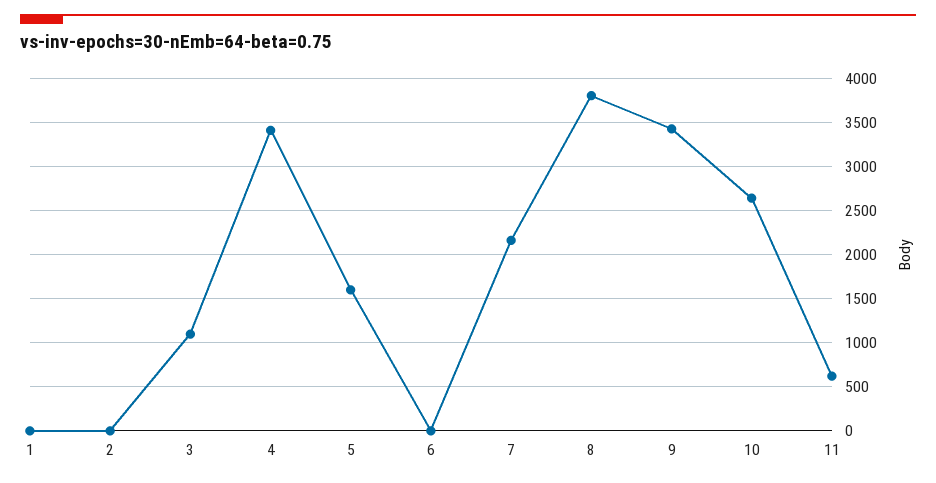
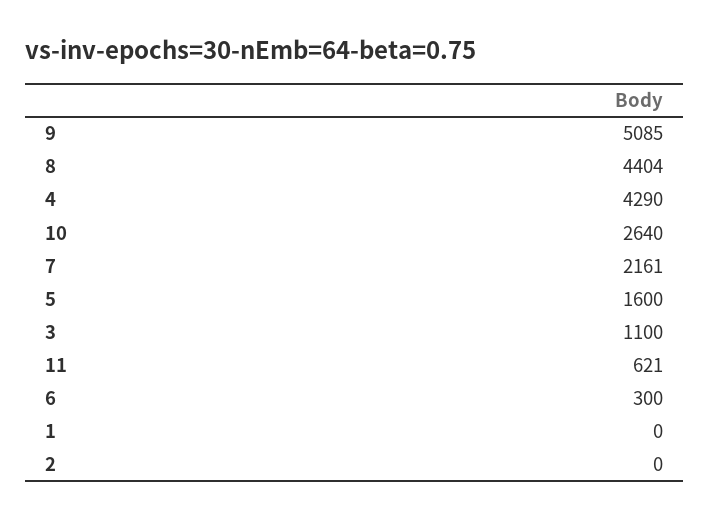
4: 3400 -> 4290
6: 0 -> 300
8: 3800 -> 4404
9: 3400 -> 5085

